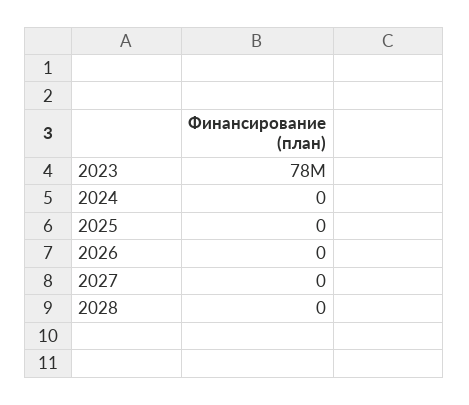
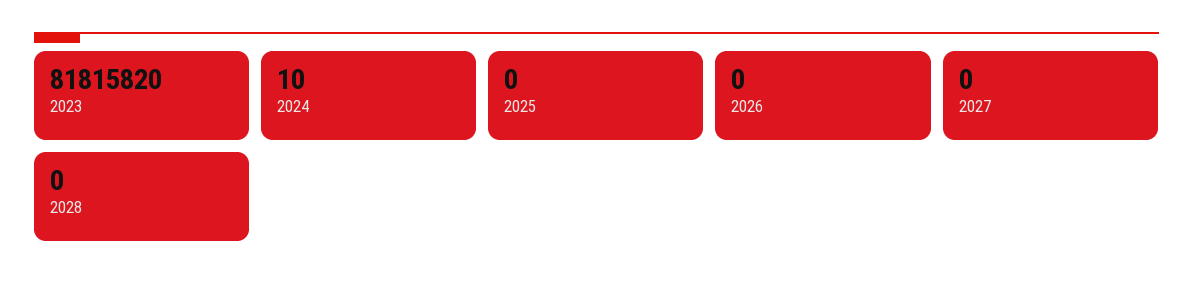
2023: 78000000 -> 81815820
2024: 0 -> 10

